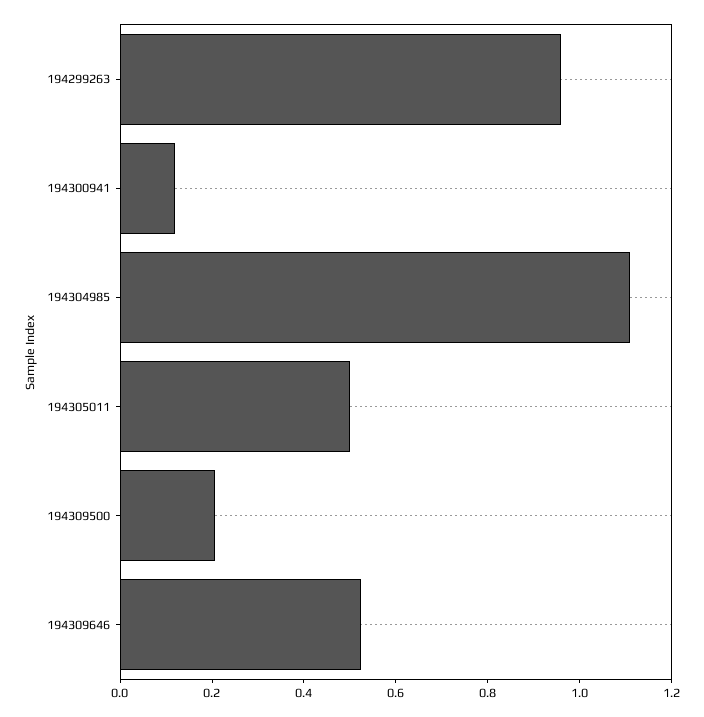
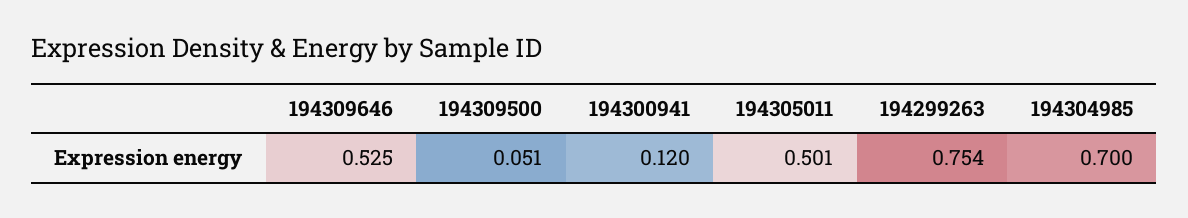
194299263: 0.95 -> 0.754
194304985: 1.1 -> 0.7
194309500: 0.2 -> 0.051

